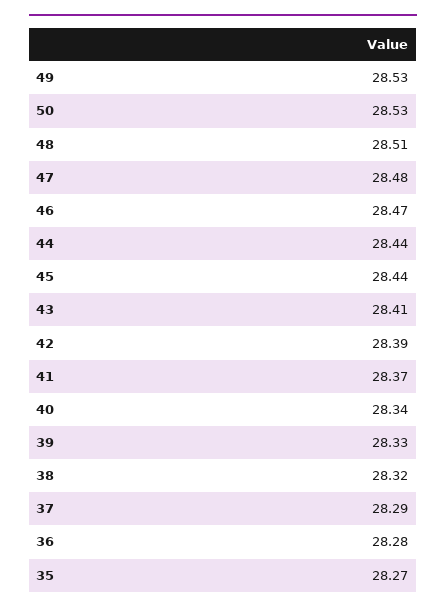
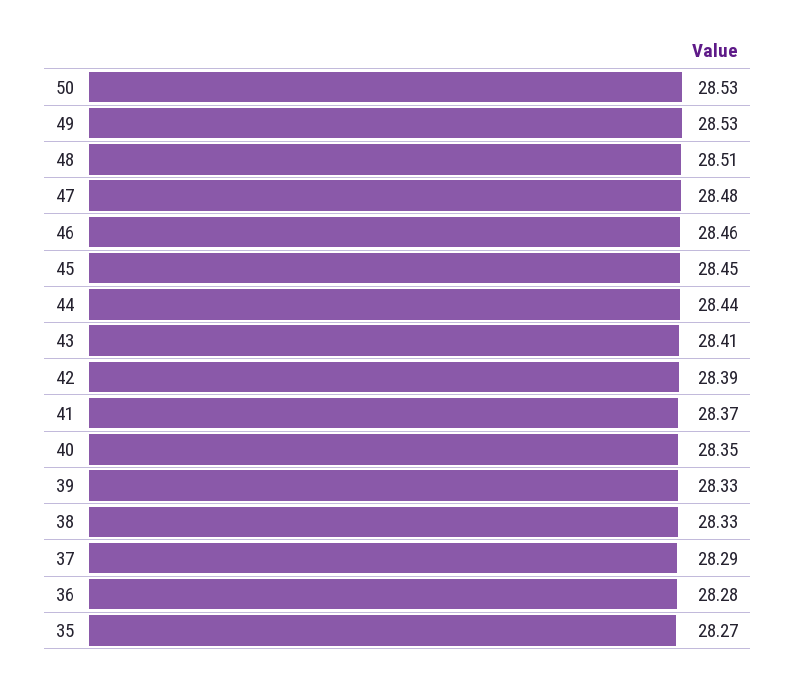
46: 28.47 -> 28.46
45: 28.44 -> 28.45
40: 28.34 -> 28.35
38: 28.32 -> 28.33

